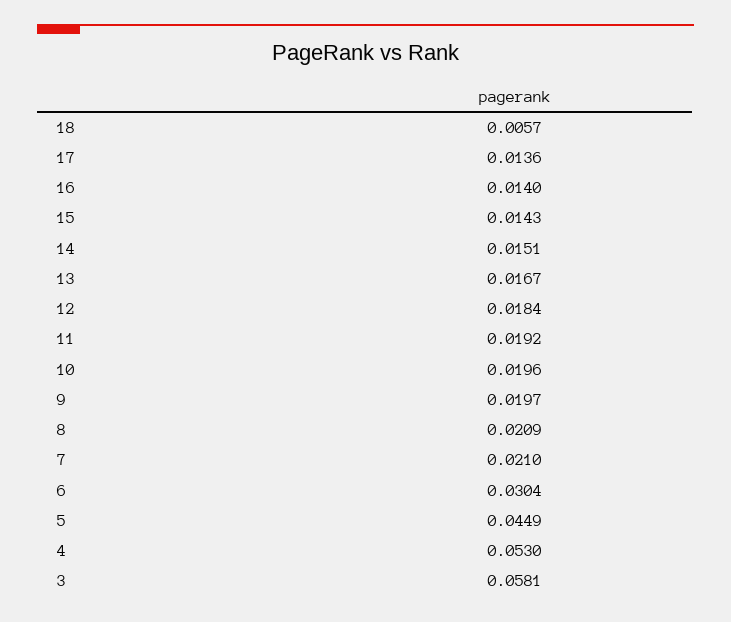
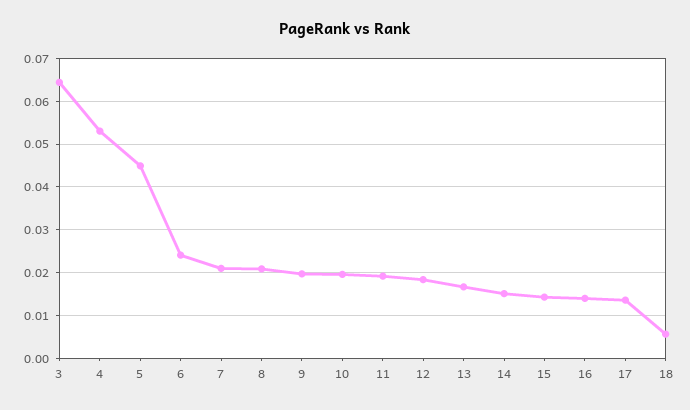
6: 0.0304 -> 0.024
3: 0.0581 -> 0.064

